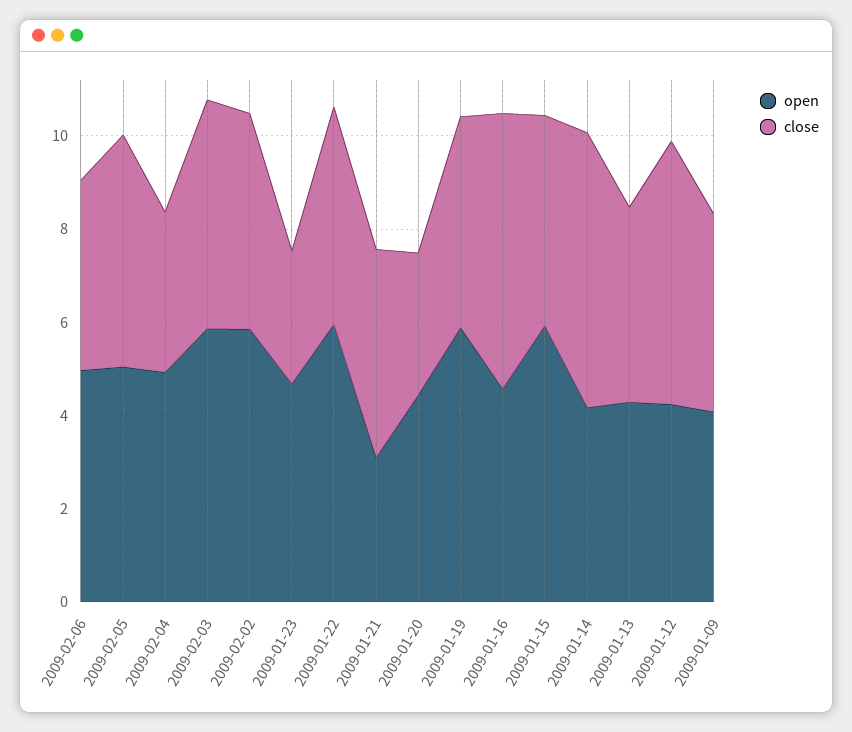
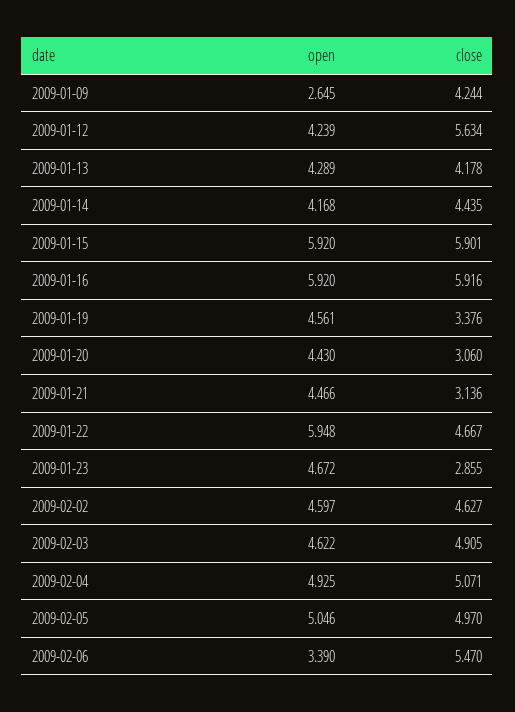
open, 2009-02-06: 5 -> 3.39
close, 2009-02-06: 4 -> 5.47
close, 2009-02-04: 3.5 -> 5.071
open, 2009-02-03: 6 -> 4.622
open, 2009-02-02: 6 -> 4.597
open, 2009-01-21: 3 -> 4.466
close, 2009-01-21: 4.5 -> 3.136
open, 2009-01-19: 6 -> 4.561
close, 2009-01-19: 4.5 -> 3.376
open, 2009-01-16: 4.5 -> 5.92
close, 2009-01-15: 4.5 -> 5.901
close, 2009-01-14: 6 -> 4.435
open, 2009-01-09: 4 -> 2.645

